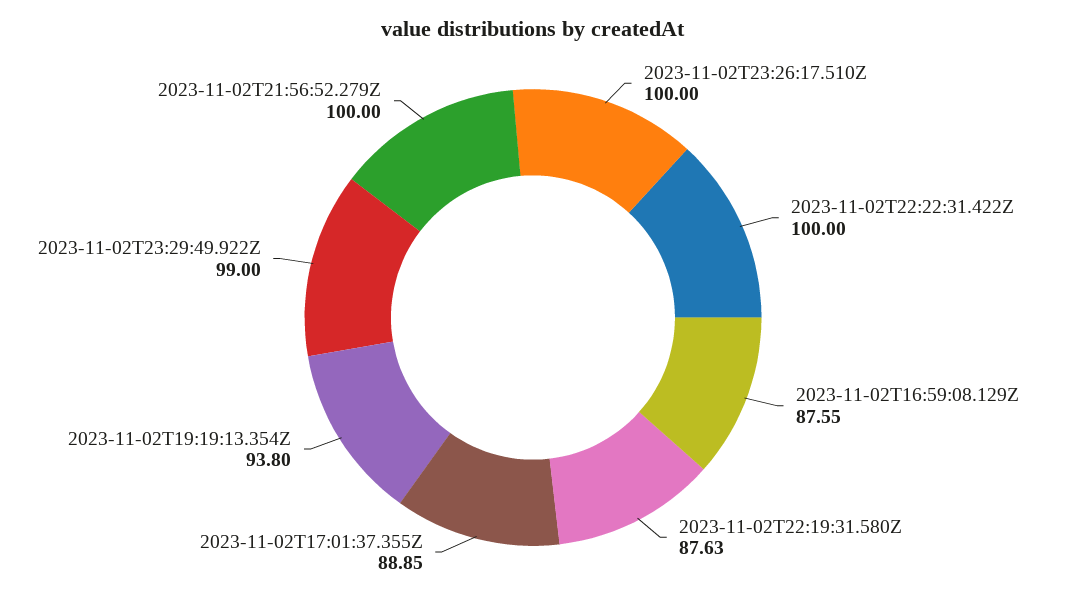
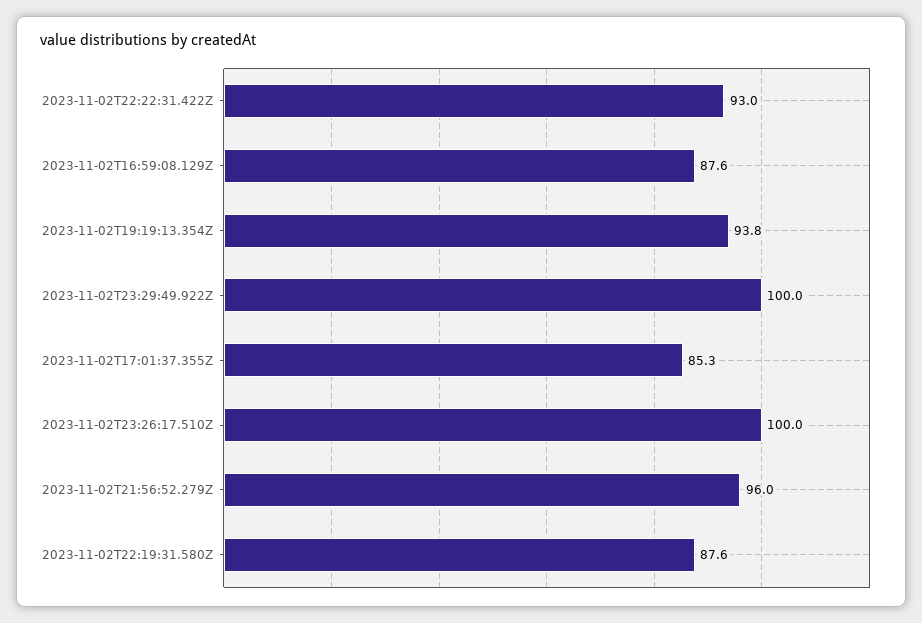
2023-11-02T22:22:31.422Z: 100 -> 93
2023-11-02T17:01:37.355Z: 88.85 -> 85.3
2023-11-02T23:29:49.922Z: 99 -> 100
2023-11-02T21:56:52.279Z: 100 -> 96

